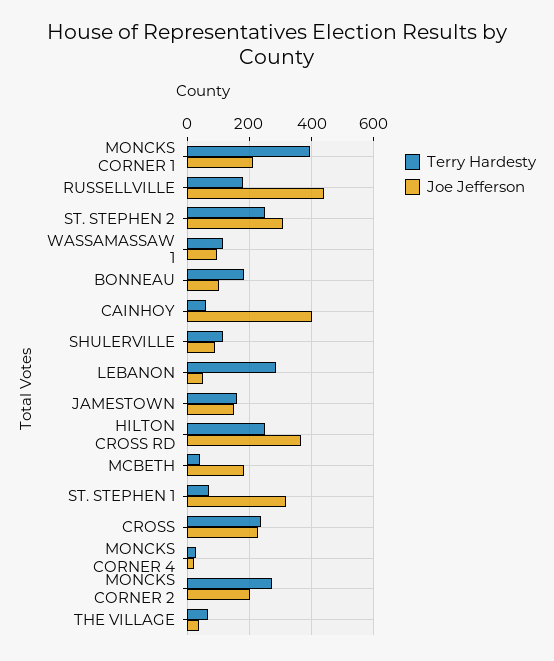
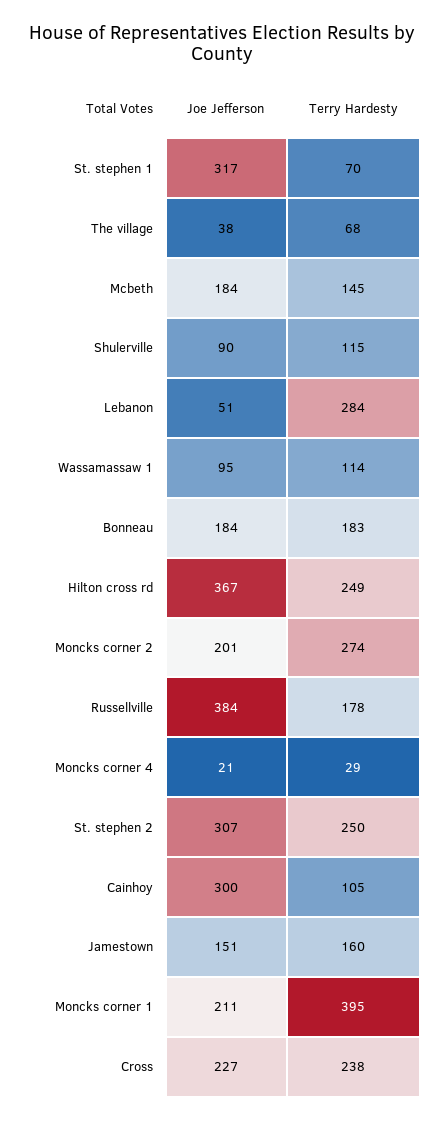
Joe Jefferson, RUSSELLVILLE: 440 -> 384
Joe Jefferson, BONNEAU: 100 -> 184
Terry Hardesty, CAINHOY: 60 -> 105
Joe Jefferson, CAINHOY: 400 -> 300
Terry Hardesty, MCBETH: 40 -> 145

